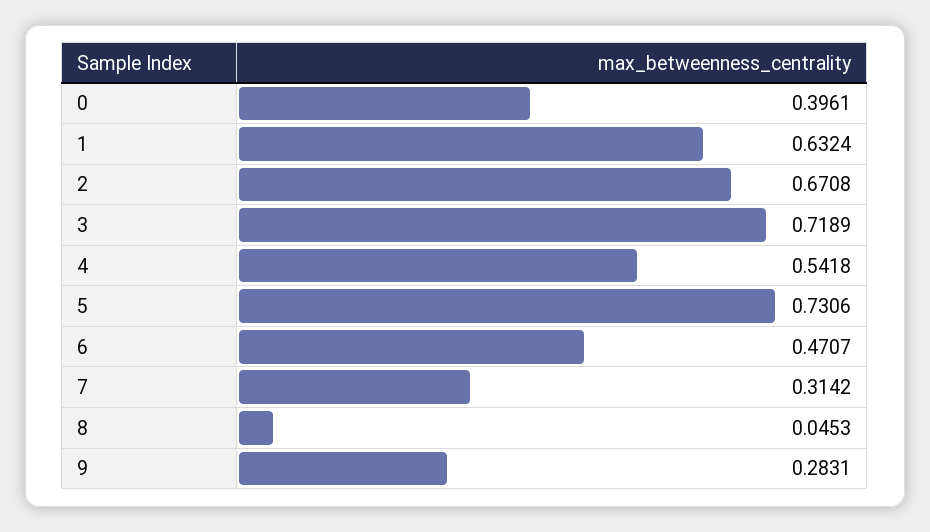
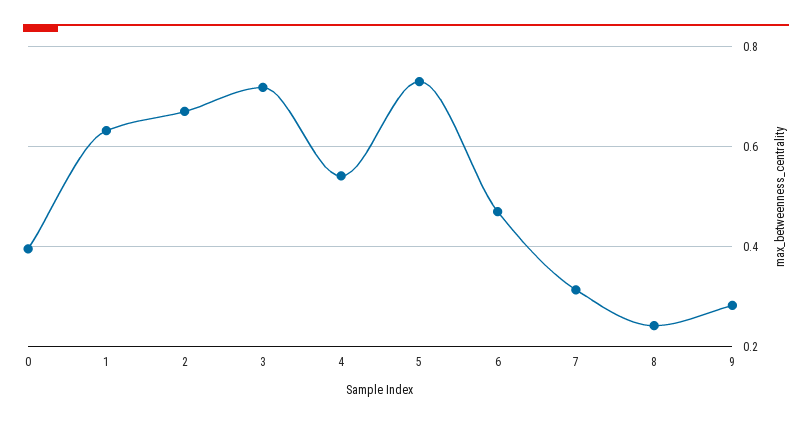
8: 0.0453 -> 0.24

